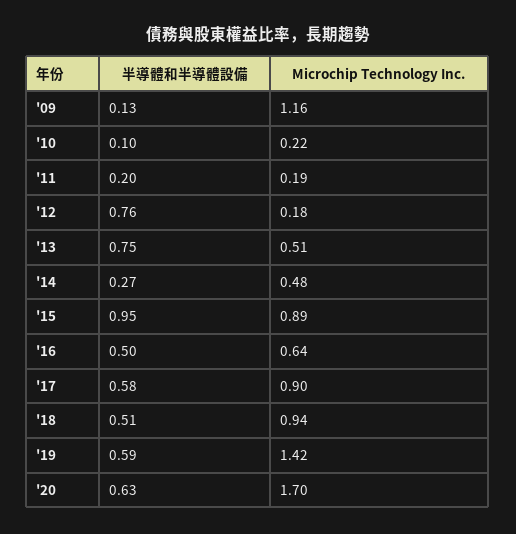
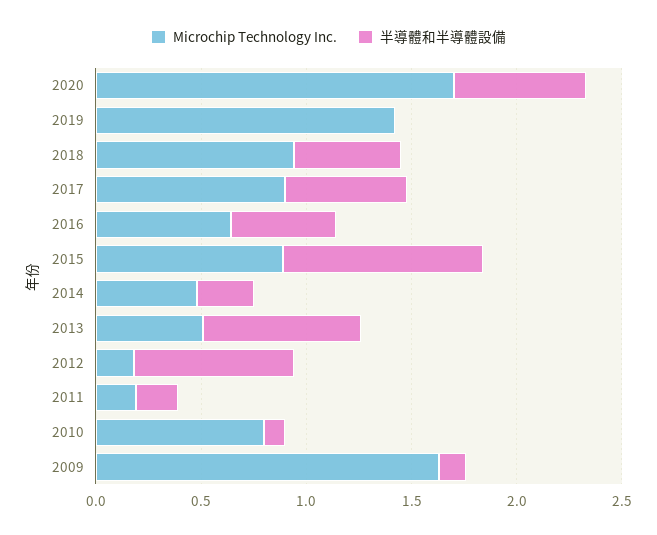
Microchip Technology Inc., '09: 1.16 -> 1.6
Microchip Technology Inc., '10: 0.22 -> 0.8
半導體和半導體設備, '19: 0.59 -> 0

